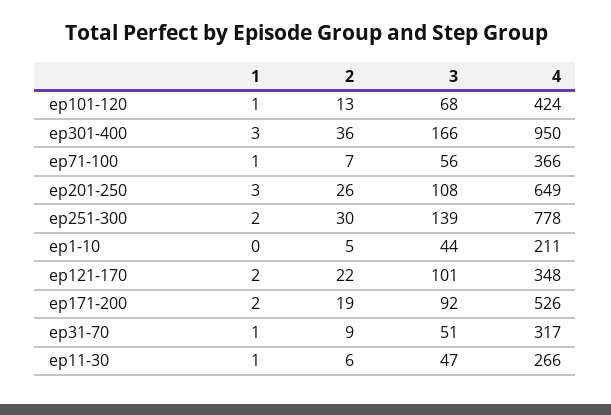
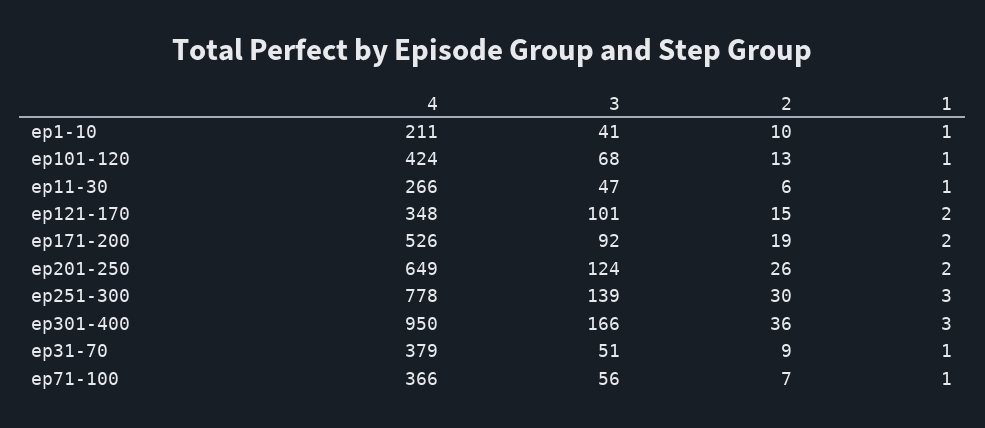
1, ep201-250: 3 -> 2
3, ep201-250: 108 -> 124
1, ep251-300: 2 -> 3
1, ep1-10: 0 -> 1
2, ep1-10: 5 -> 10
3, ep1-10: 44 -> 41
2, ep121-170: 22 -> 15
4, ep31-70: 317 -> 379

